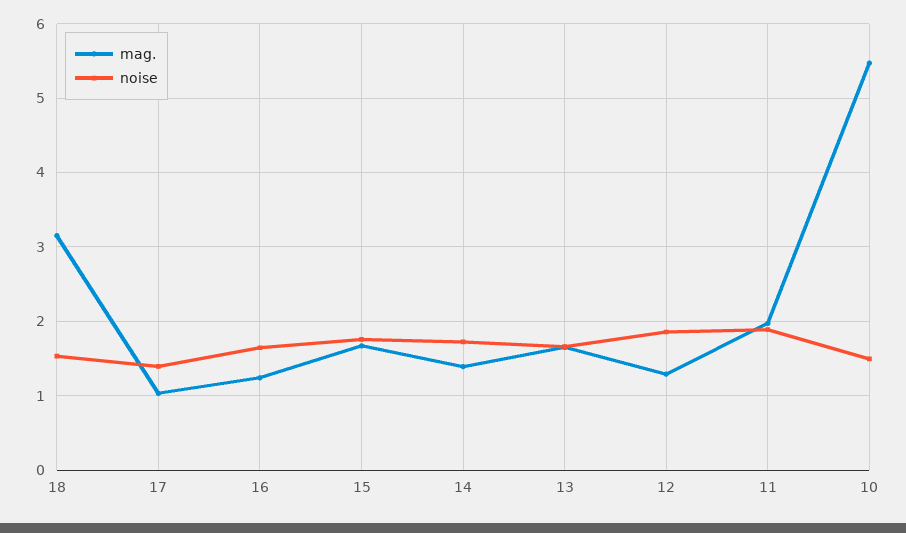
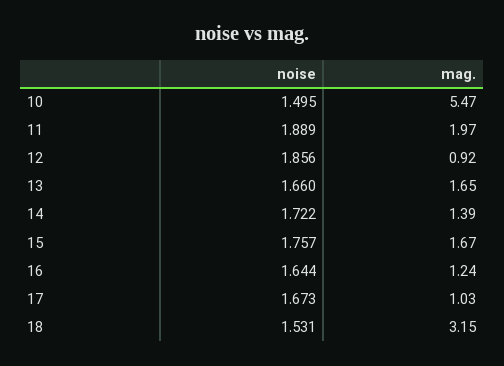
noise, 17: 1.4 -> 1.673
mag., 12: 1.3 -> 0.92

